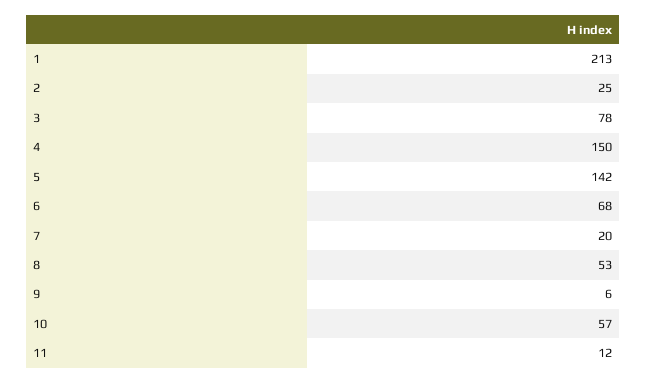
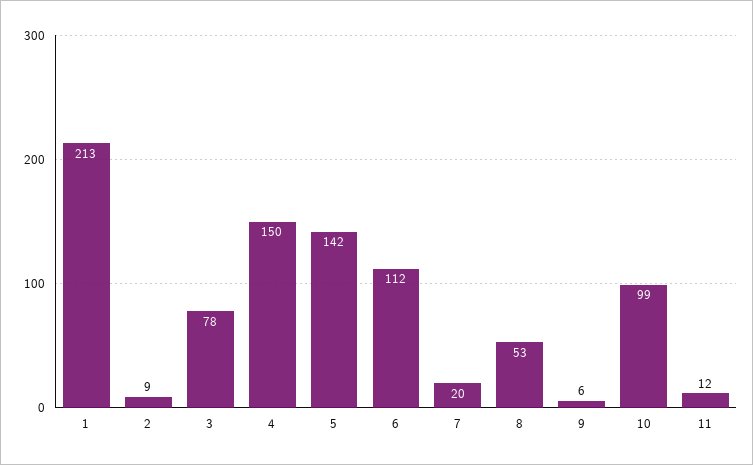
2: 25 -> 9
6: 68 -> 112
10: 57 -> 99

